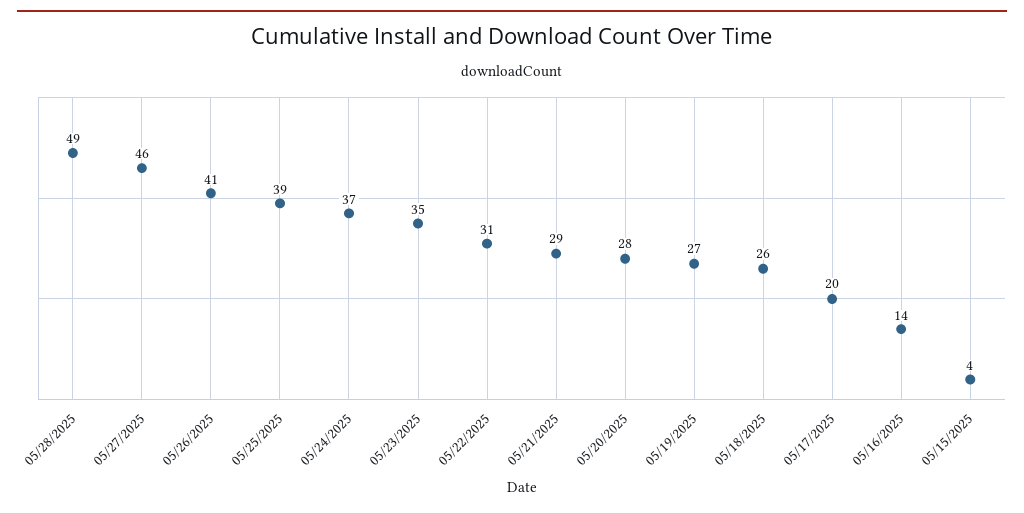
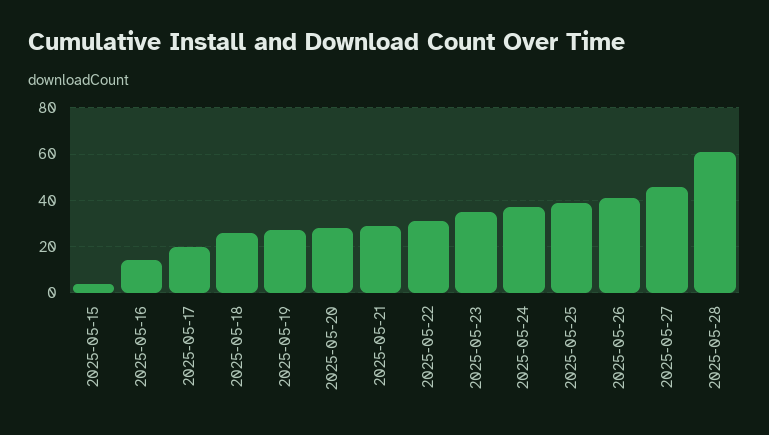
05/28/2025: 49 -> 60

